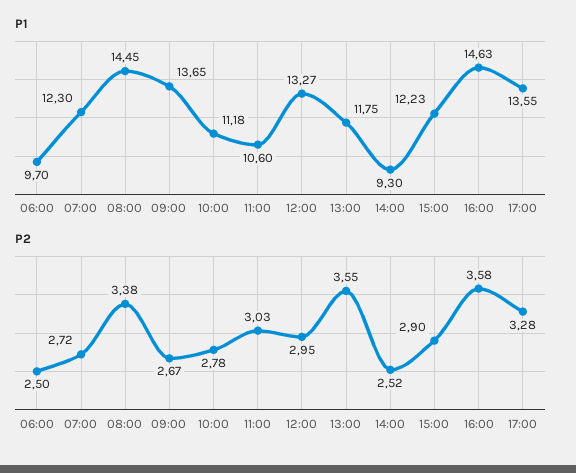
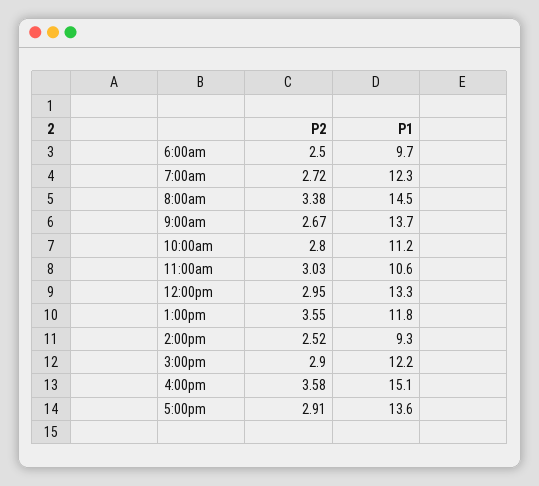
P1, 16:00: 14.63 -> 15.1
P2, 10:00: 2.78 -> 2.8
P2, 17:00: 3.28 -> 2.91

